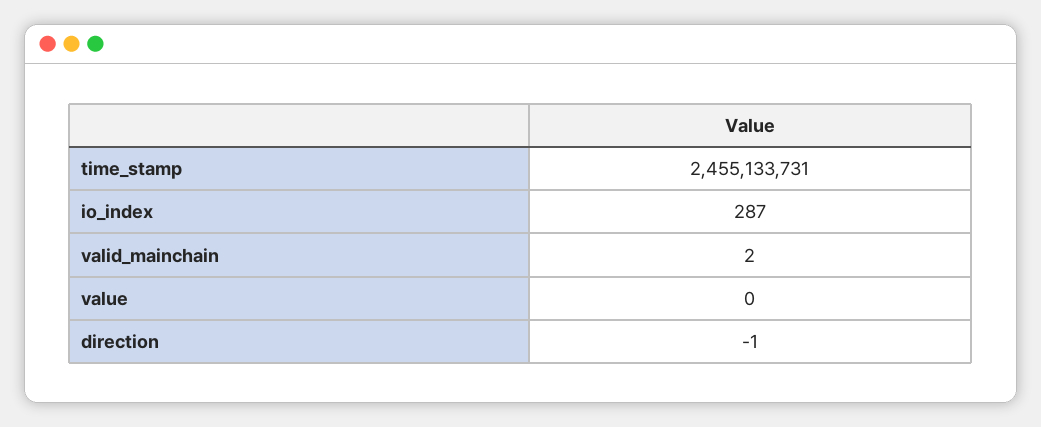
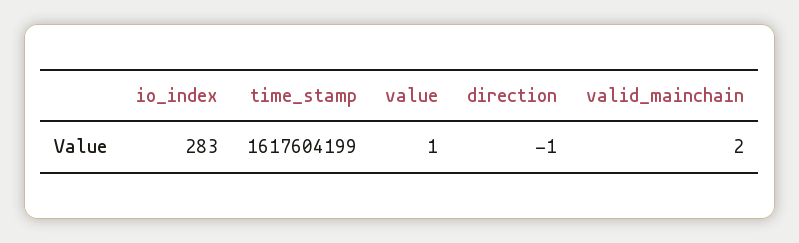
time_stamp: 2455133731 -> 1617604199
io_index: 287 -> 283
value: 0 -> 1

